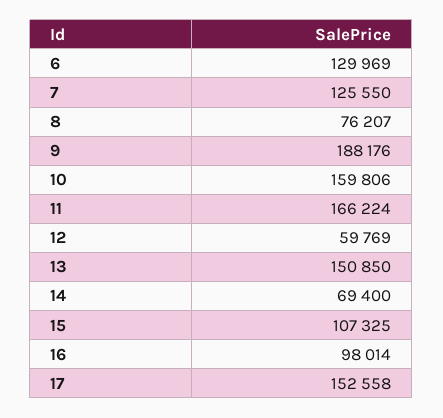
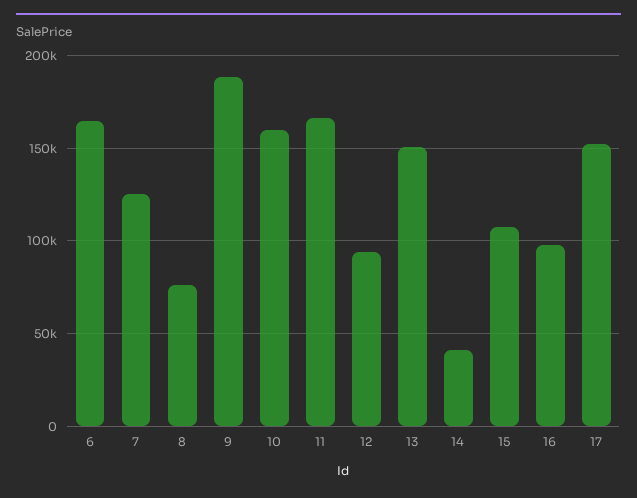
6: 129969 -> 165000
12: 59769 -> 95000
14: 69400 -> 40000

